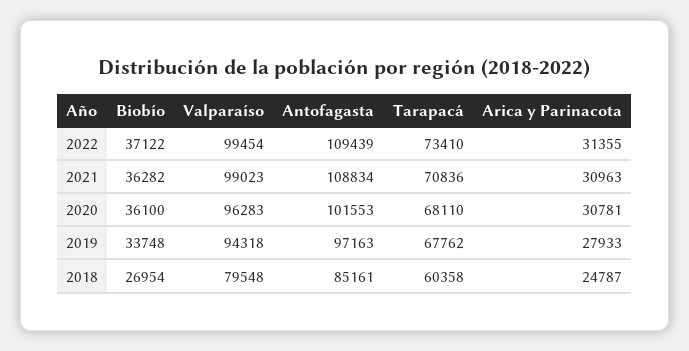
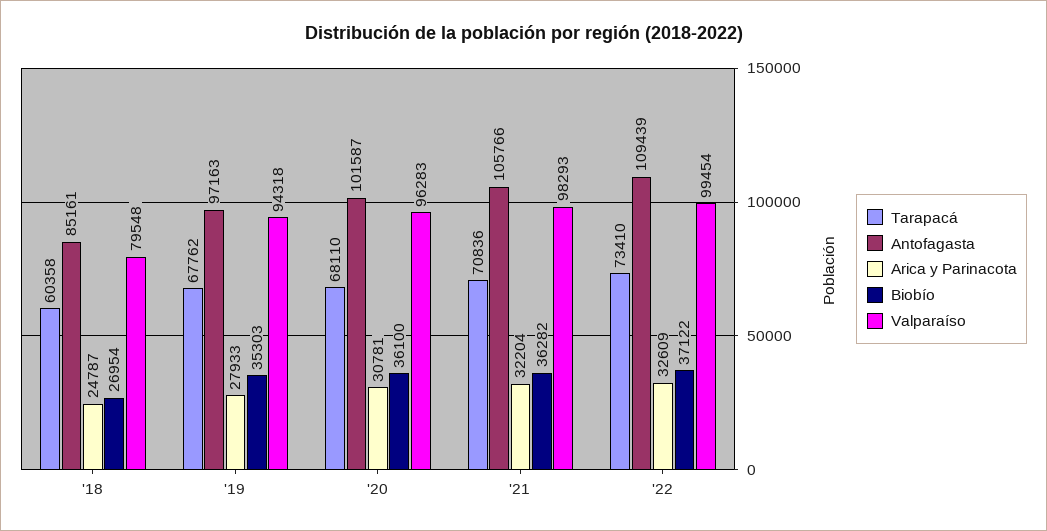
Arica y Parinacota, 2022: 31355 -> 32609
Valparaíso, 2021: 99023 -> 98293
Antofagasta, 2021: 108834 -> 105766
Arica y Parinacota, 2021: 30963 -> 32204
Antofagasta, 2020: 101553 -> 101587
Biobío, 2019: 33748 -> 35303

